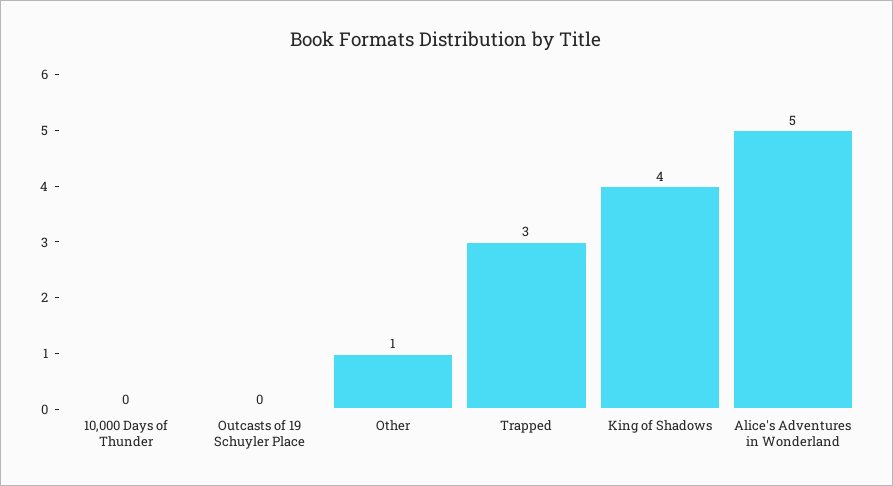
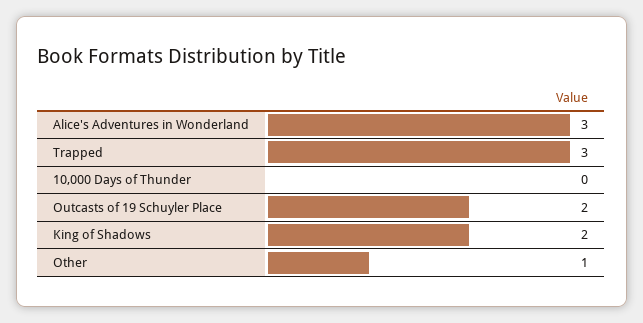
Outcasts of 19 Schuyler Place: 0 -> 2
King of Shadows: 4 -> 2
Alice's Adventures in Wonderland: 5 -> 3

